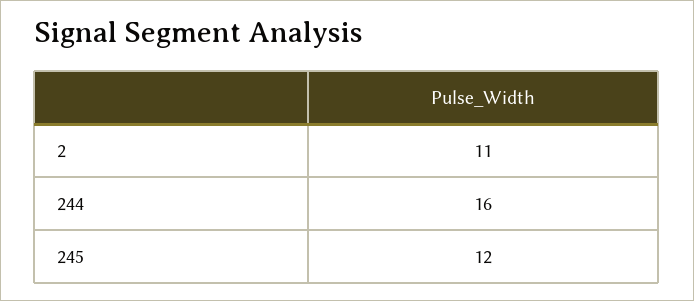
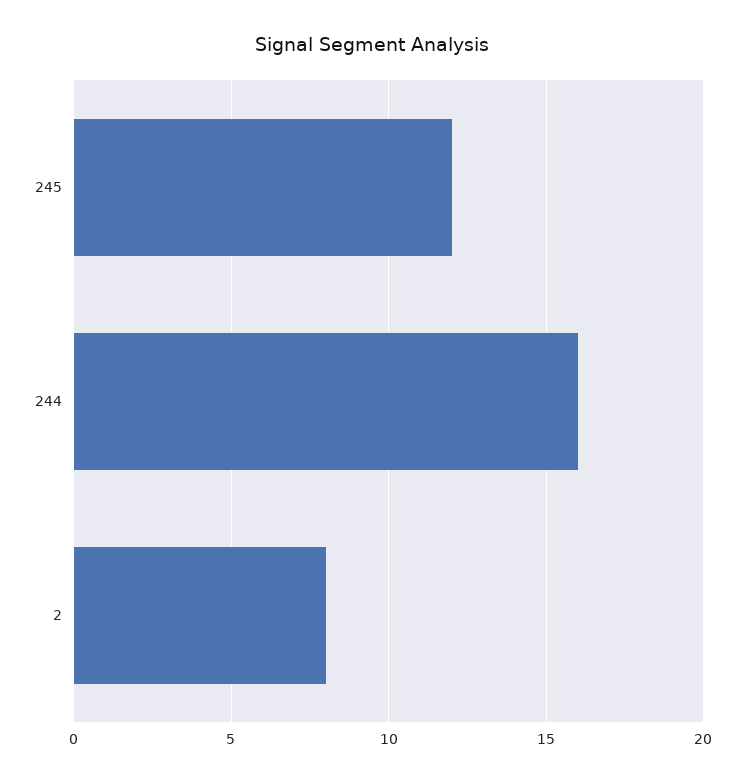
2: 11 -> 8

